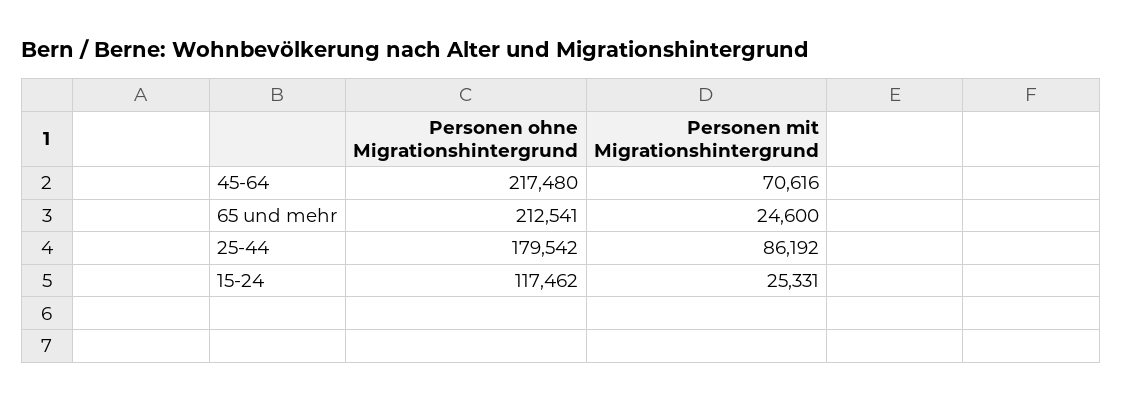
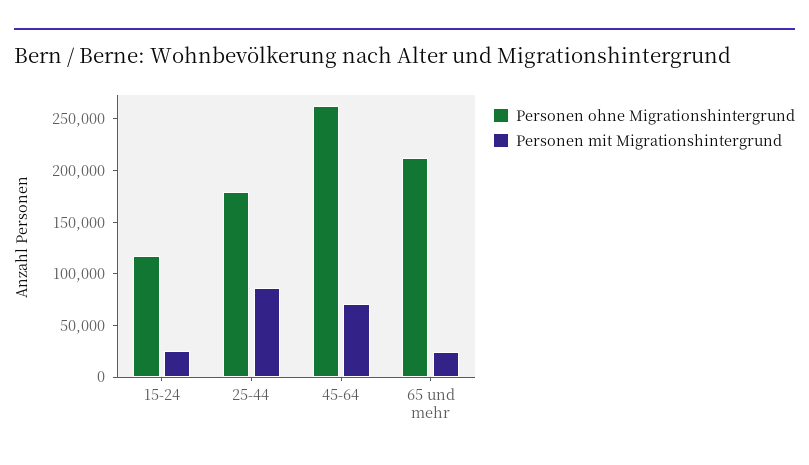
Personen ohne Migrationshintergrund, 45-64: 217480 -> 260000

